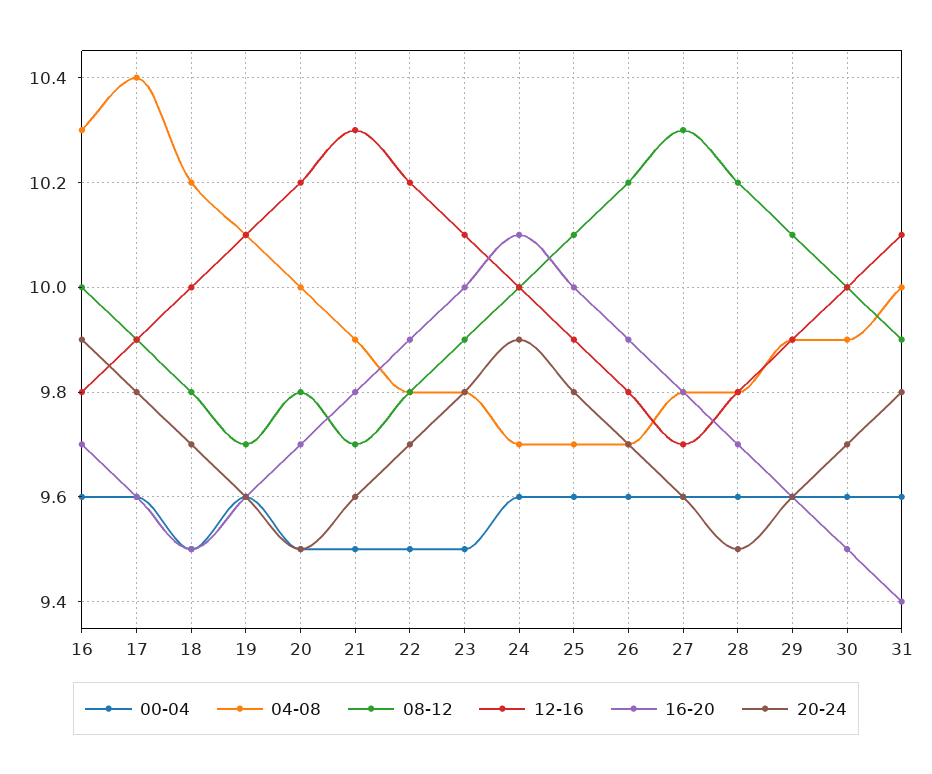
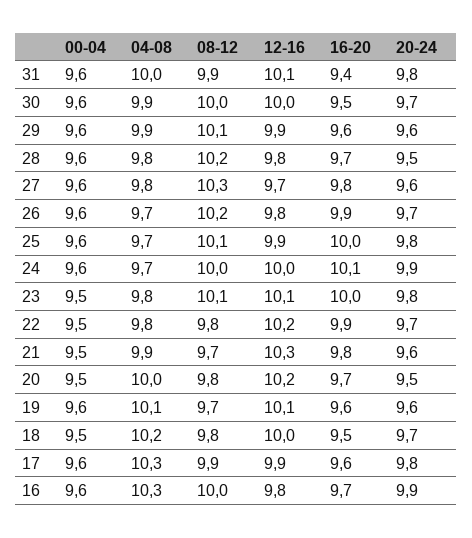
04-08, 17: 10.4 -> 10.3
08-12, 23: 9.9 -> 10.1

